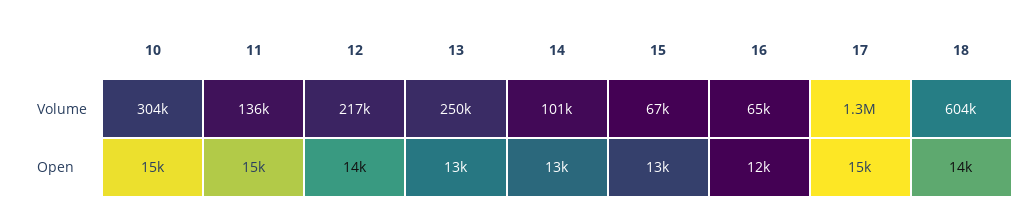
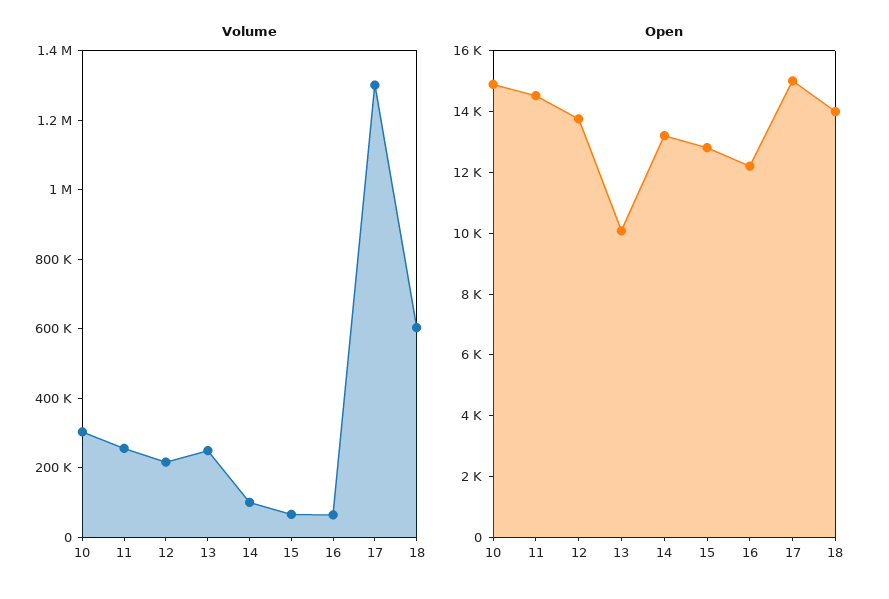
Volume, 11: 136000 -> 250000
Open, 13: 13000 -> 10000

